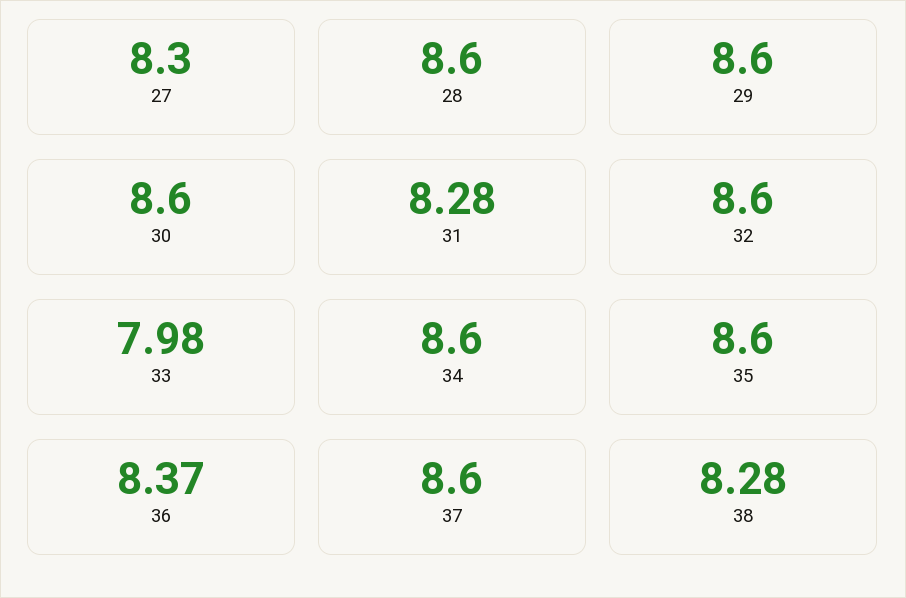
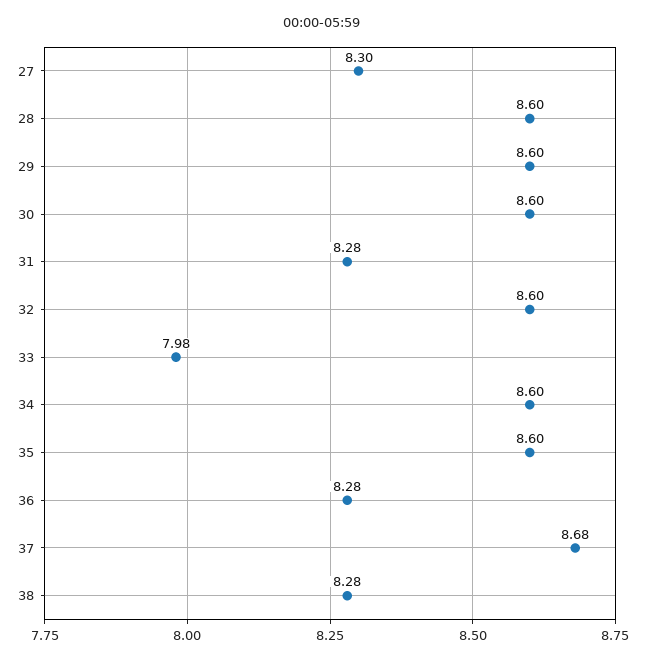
36: 8.37 -> 8.28
37: 8.6 -> 8.68

